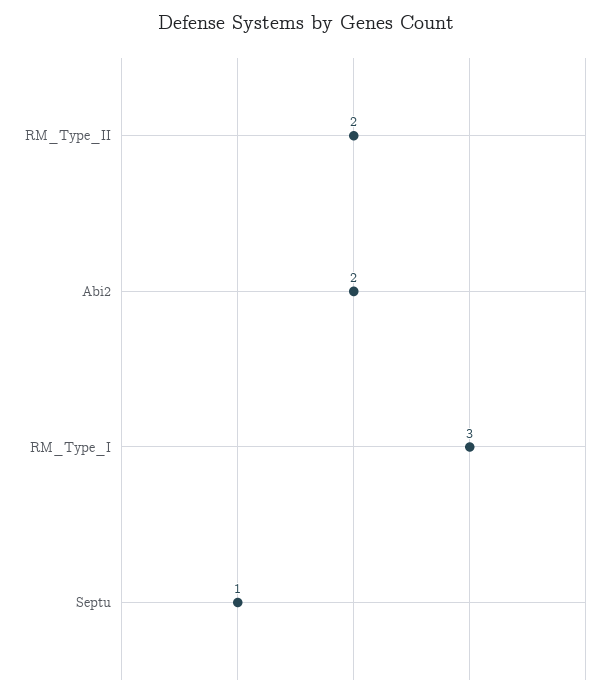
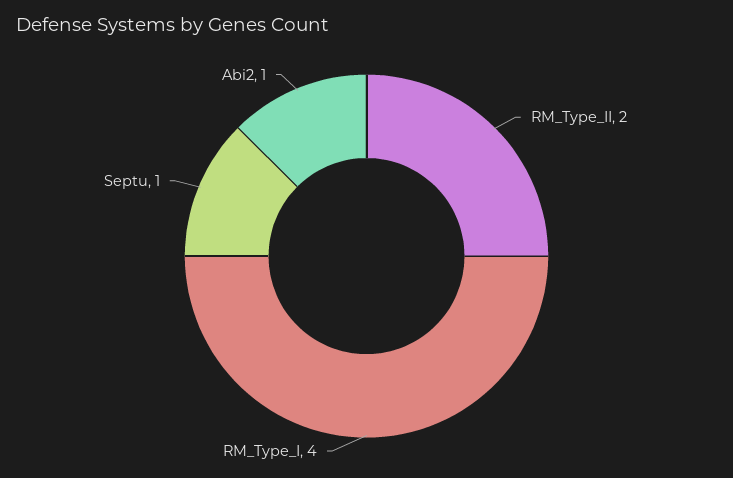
Abi2: 2 -> 1
RM_Type_I: 3 -> 4

